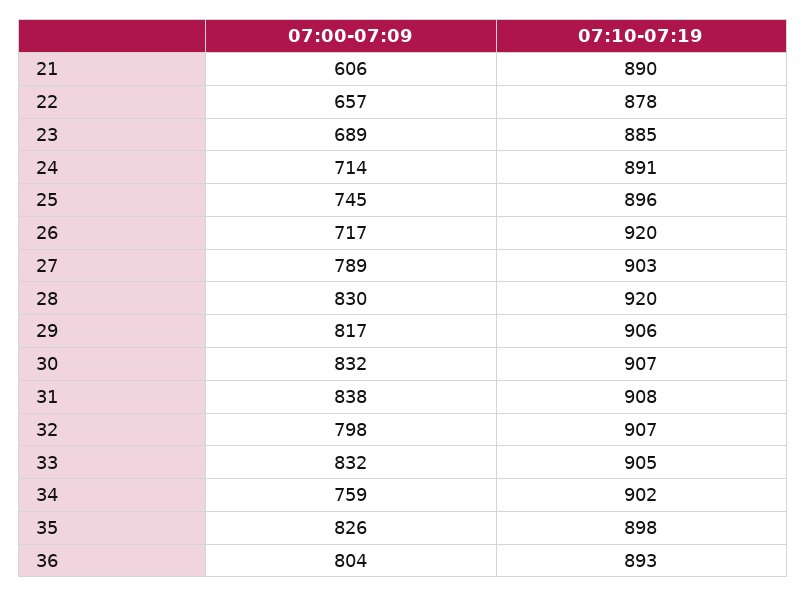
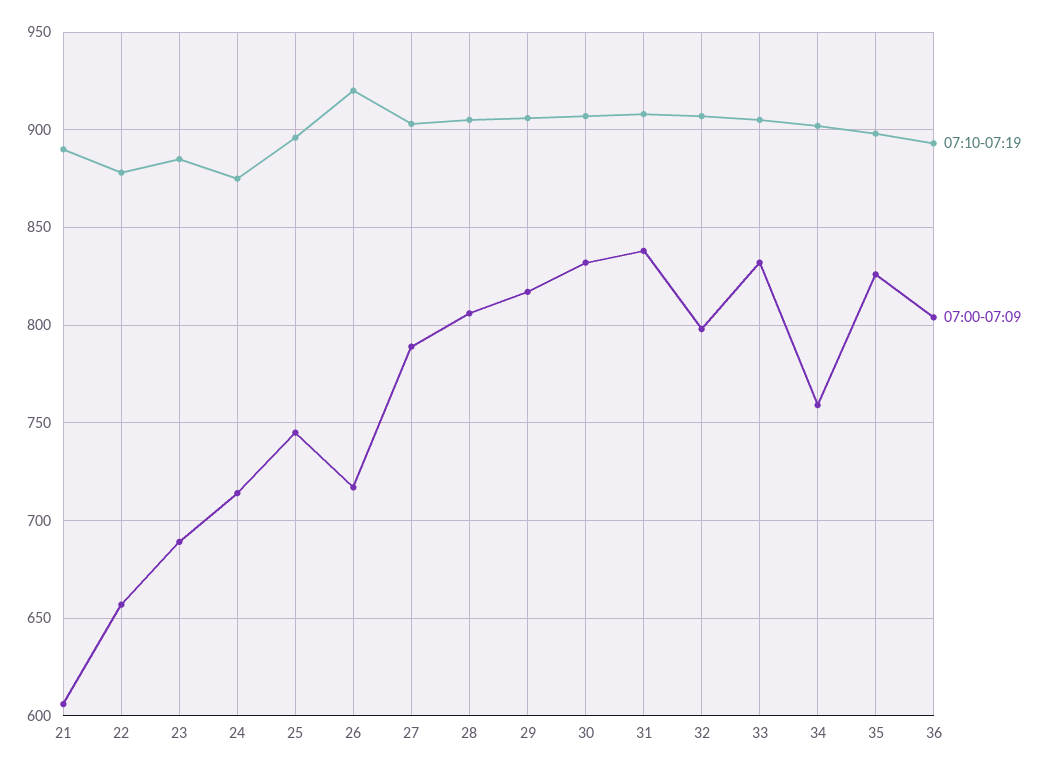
07:10-07:19, 24: 891 -> 875
07:00-07:09, 28: 830 -> 805
07:10-07:19, 28: 920 -> 905

